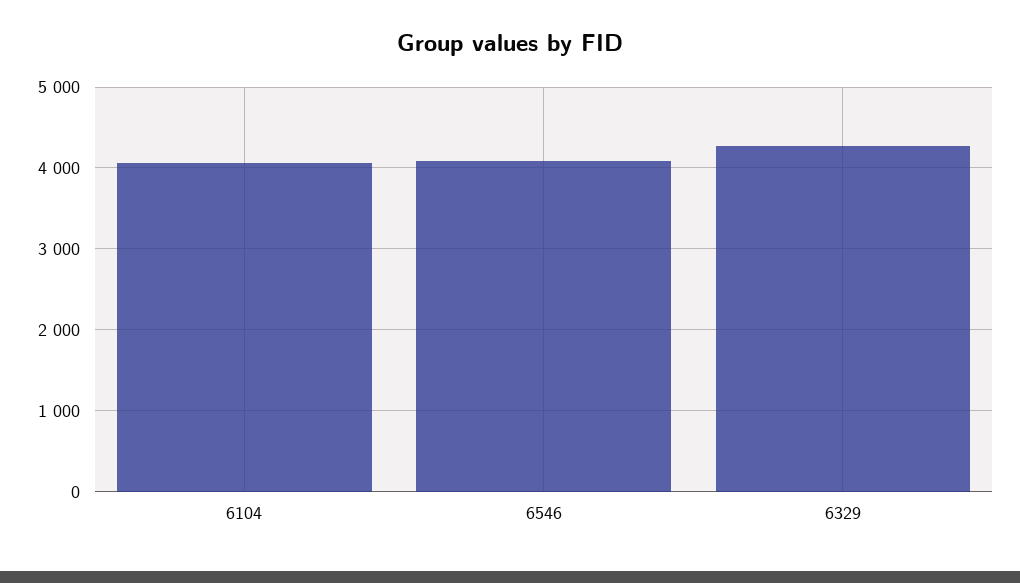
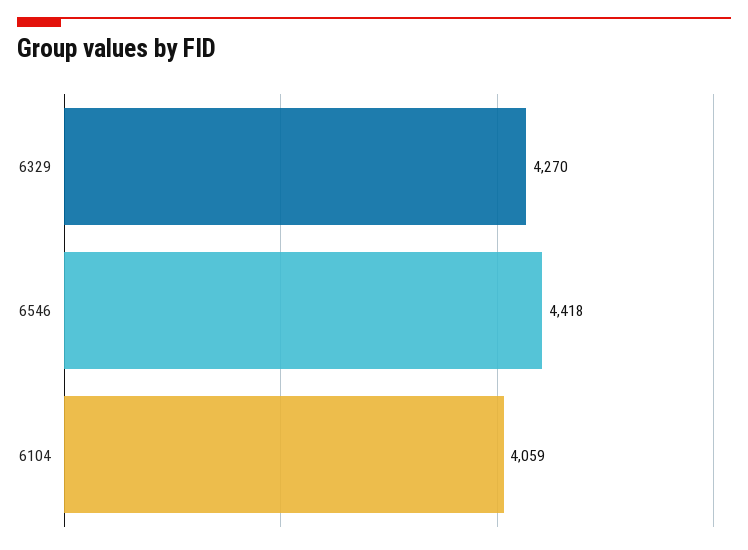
6546: 4100 -> 4418

